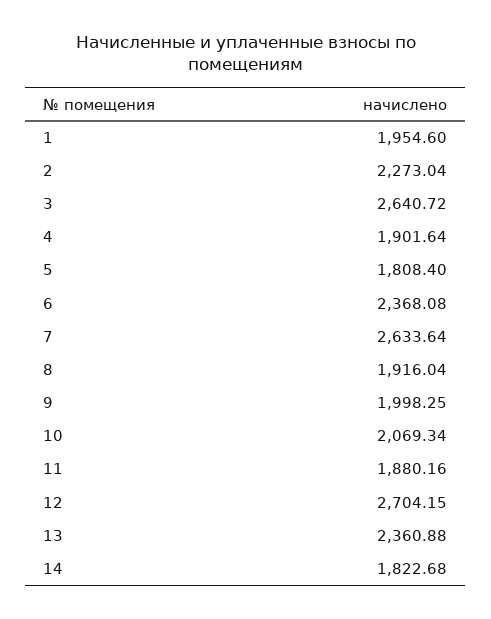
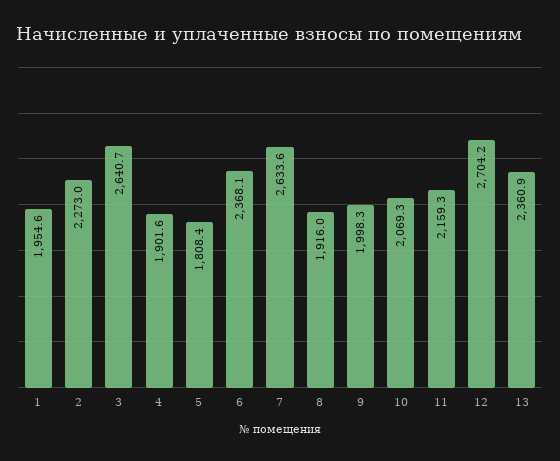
11: 1880.16 -> 2159.3
14: 1822.68 -> none

